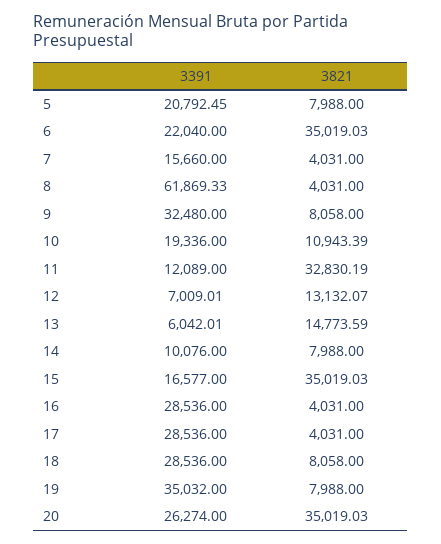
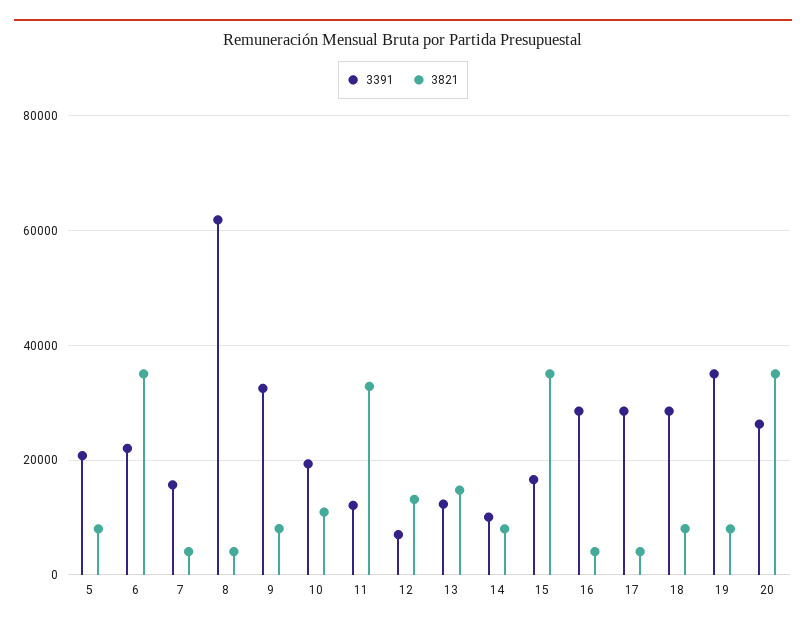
3391, 13: 6042.01 -> 12000

